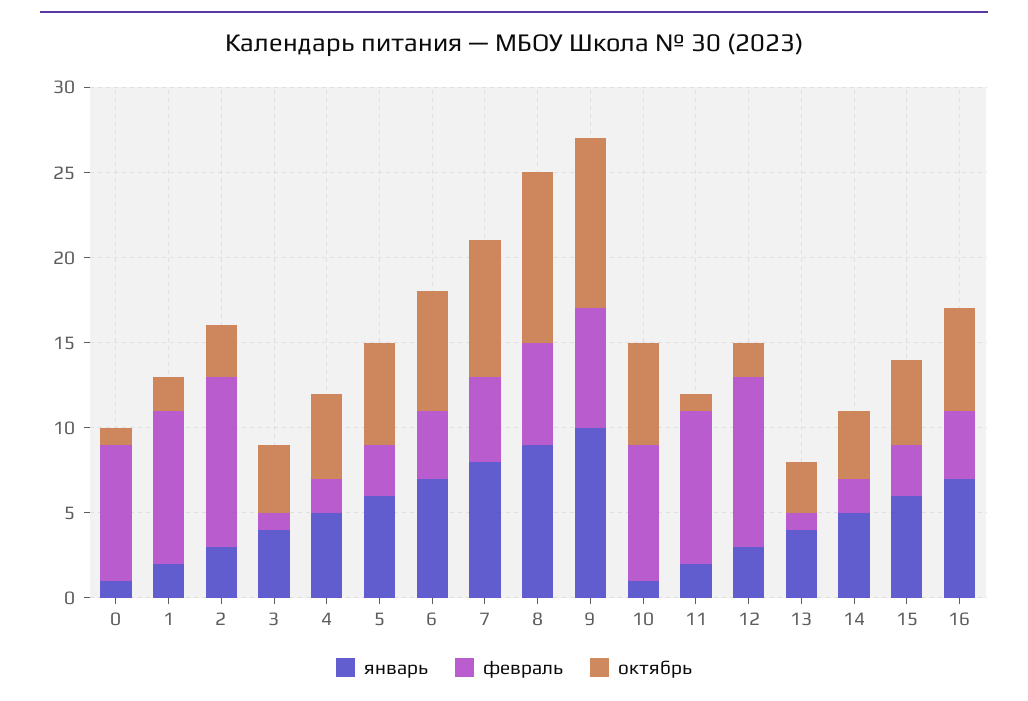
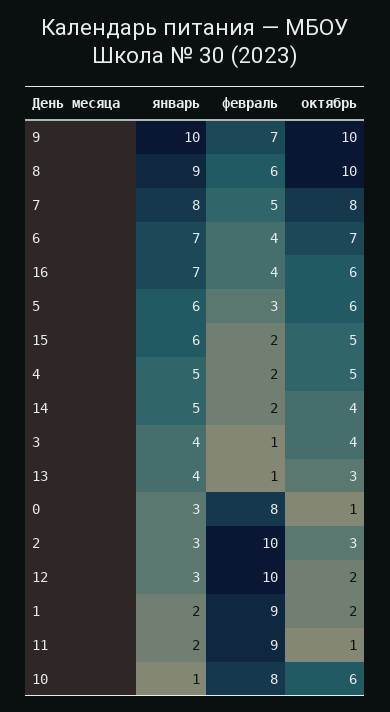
январь, 0: 1 -> 3
февраль, 15: 3 -> 2

